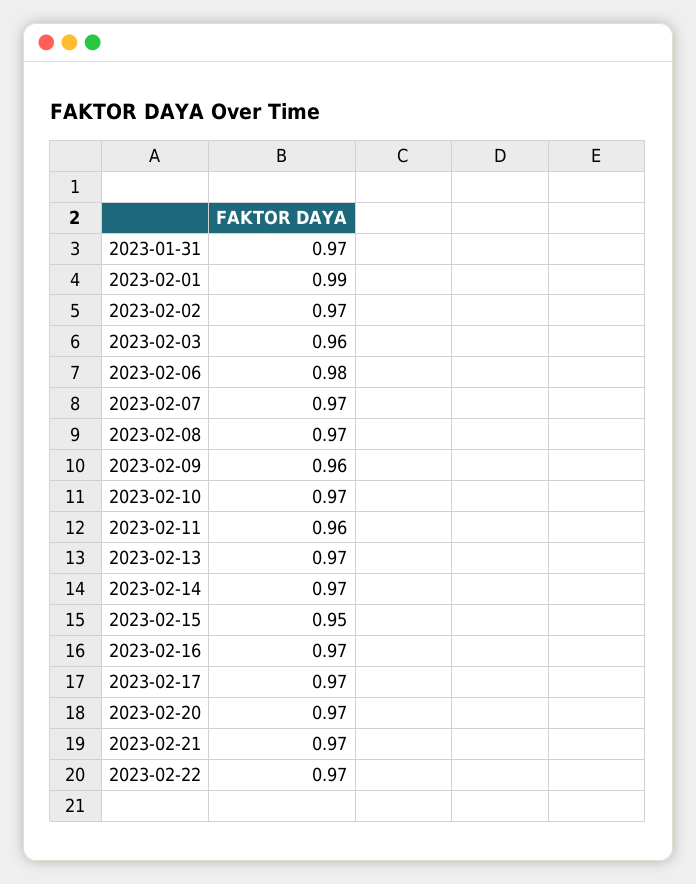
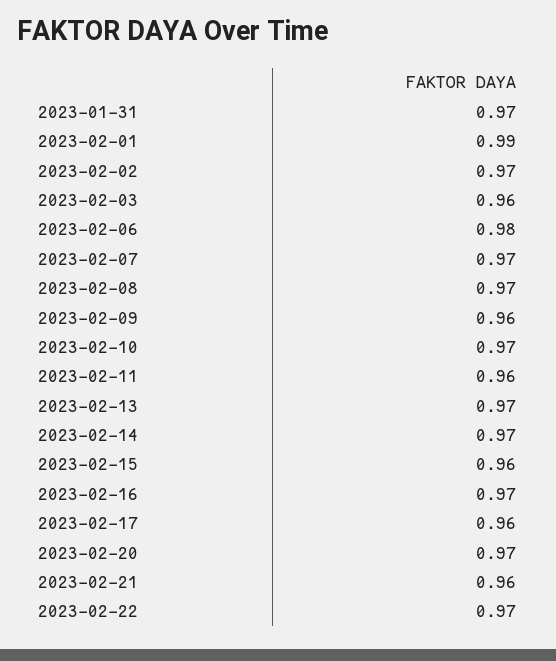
2023-02-15: 0.95 -> 0.96
2023-02-17: 0.97 -> 0.96
2023-02-21: 0.97 -> 0.96

